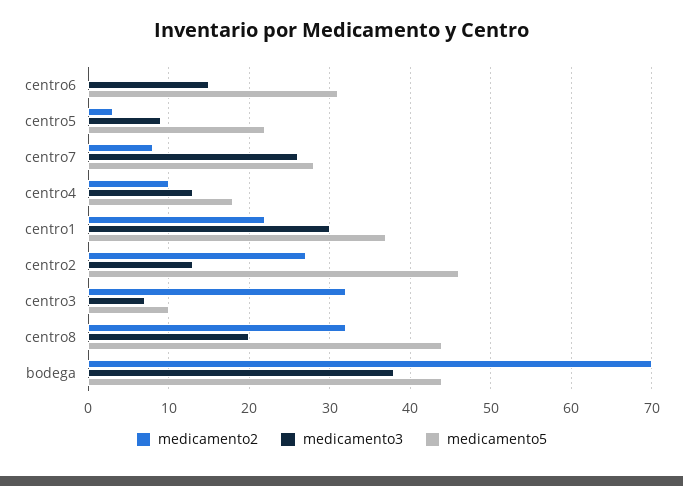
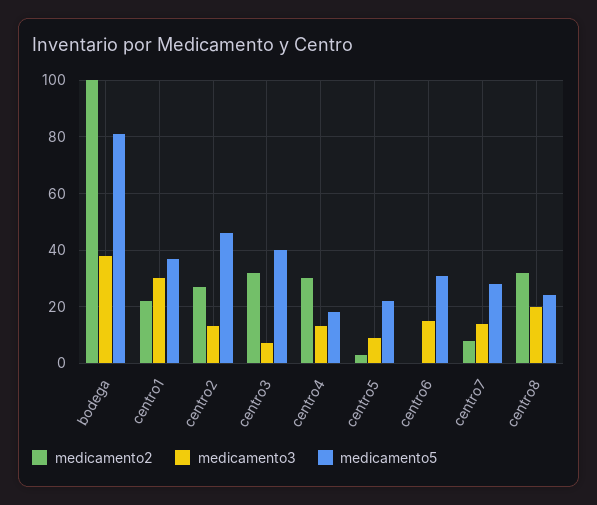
medicamento3, centro7: 26 -> 15
medicamento2, centro4: 10 -> 30
medicamento5, centro3: 10 -> 40
medicamento5, centro8: 44 -> 25
medicamento2, bodega: 70 -> 100
medicamento5, bodega: 44 -> 80

